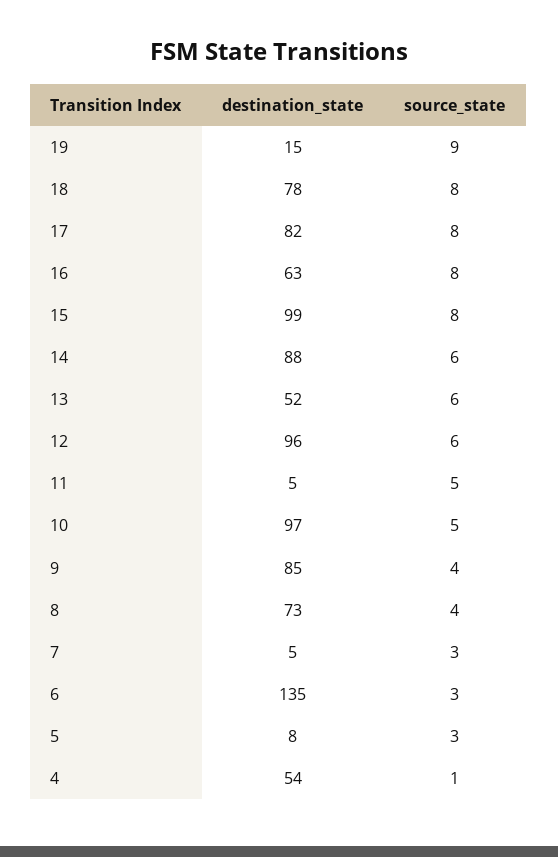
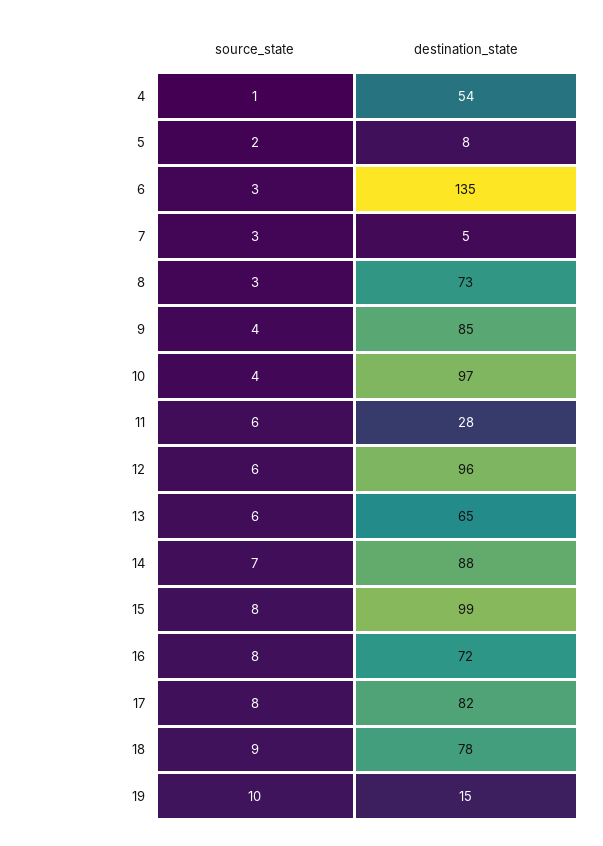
source_state, 19: 9 -> 10
source_state, 18: 8 -> 9
destination_state, 16: 63 -> 72
source_state, 14: 6 -> 7
destination_state, 13: 52 -> 65
destination_state, 11: 5 -> 28
source_state, 11: 5 -> 6
source_state, 10: 5 -> 4
source_state, 8: 4 -> 3
source_state, 5: 3 -> 2

